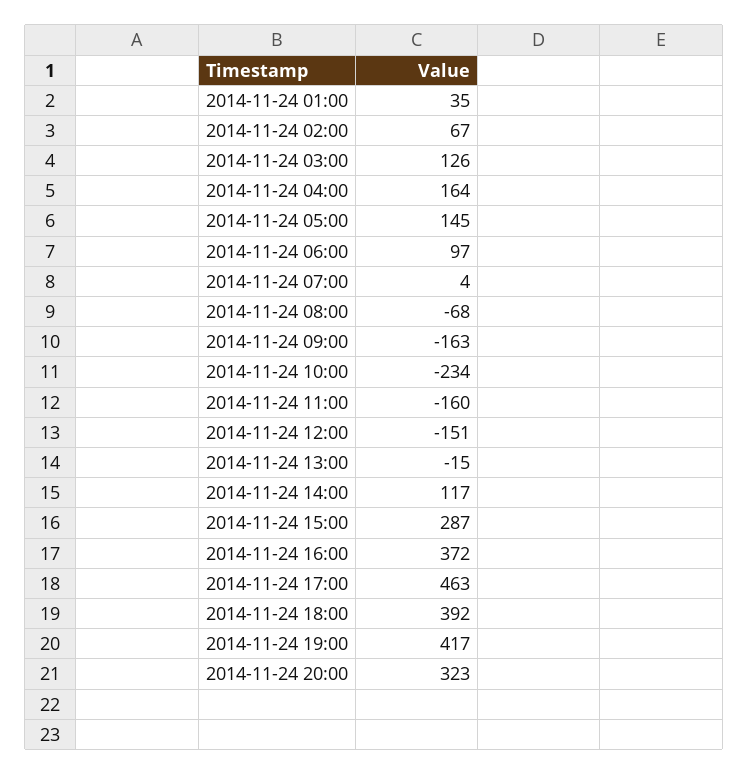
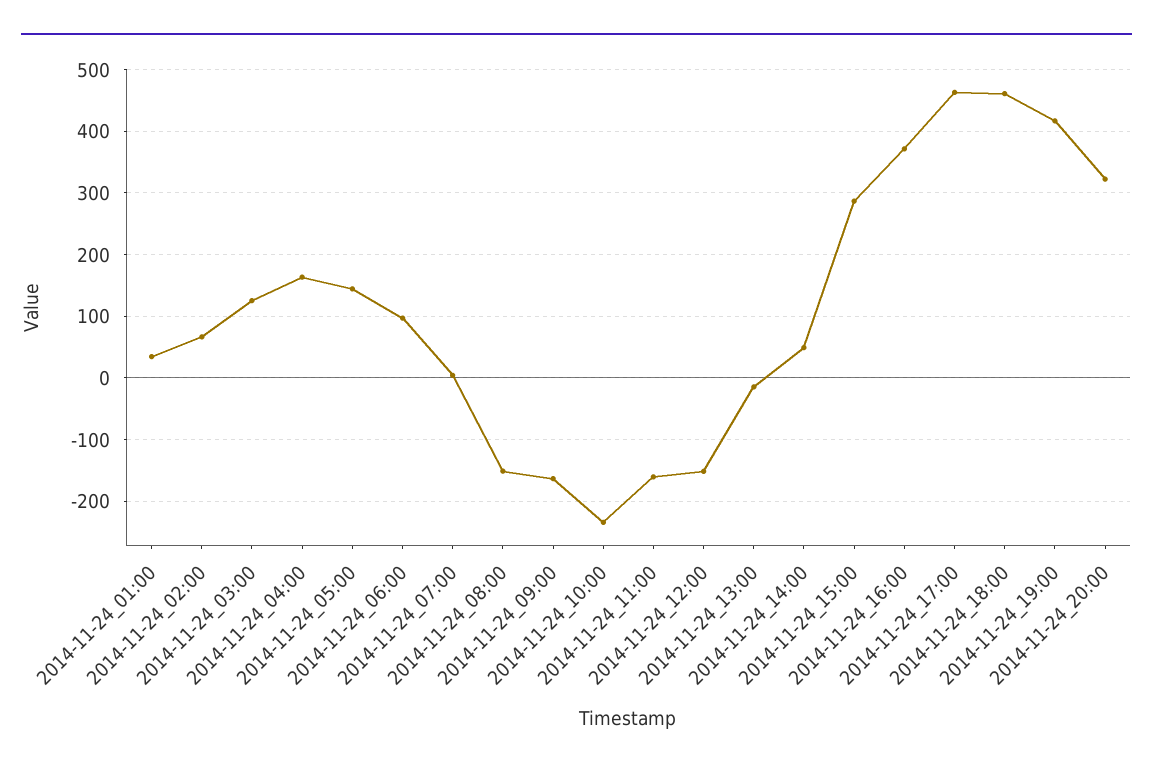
2014-11-24 08:00: -68 -> -150
2014-11-24 14:00: 117 -> 50
2014-11-24 18:00: 392 -> 460

